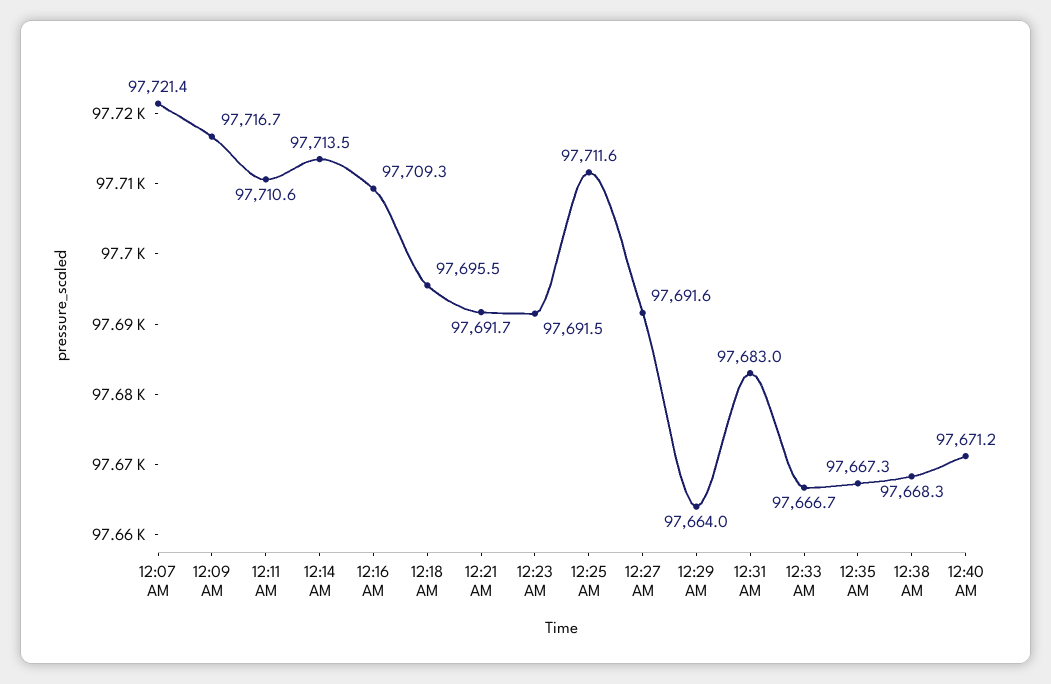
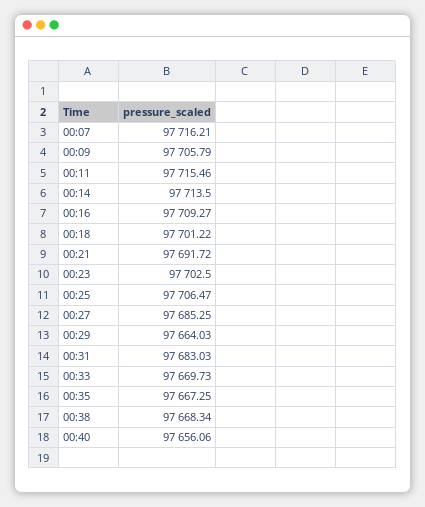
12:07 AM: 97721.4 -> 97716.21
12:09 AM: 97716.7 -> 97705.79
12:11 AM: 97710.6 -> 97715.46
12:18 AM: 97695.5 -> 97701.22
12:23 AM: 97691.5 -> 97702.5
12:25 AM: 97711.6 -> 97706.47
12:27 AM: 97691.6 -> 97685.25
12:33 AM: 97666.7 -> 97669.73
12:40 AM: 97671.2 -> 97656.06

